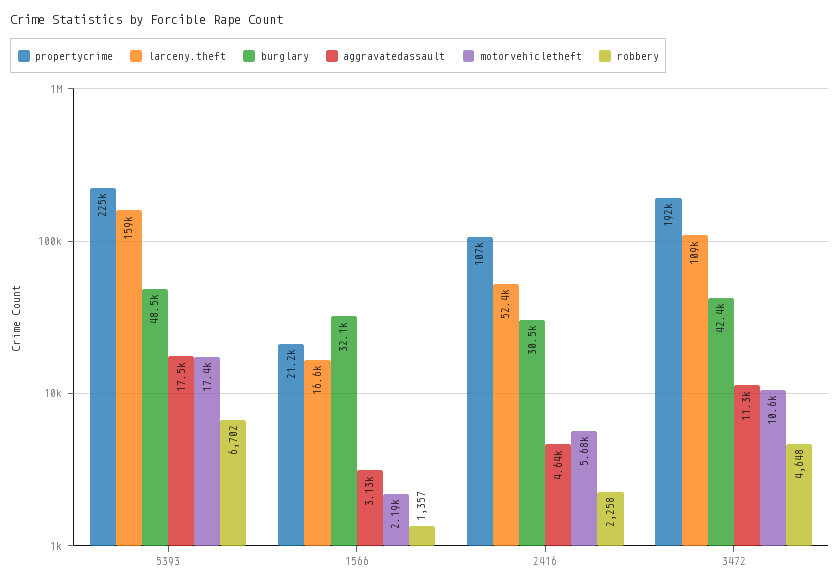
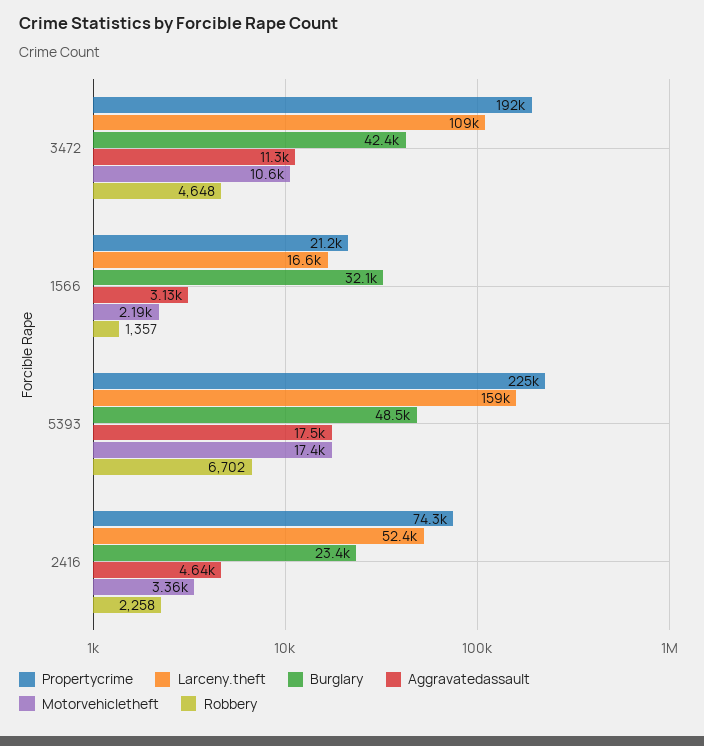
propertycrime, 2416: 107000 -> 74300
burglary, 2416: 30500 -> 23400
motorvehicletheft, 2416: 5680 -> 3360

